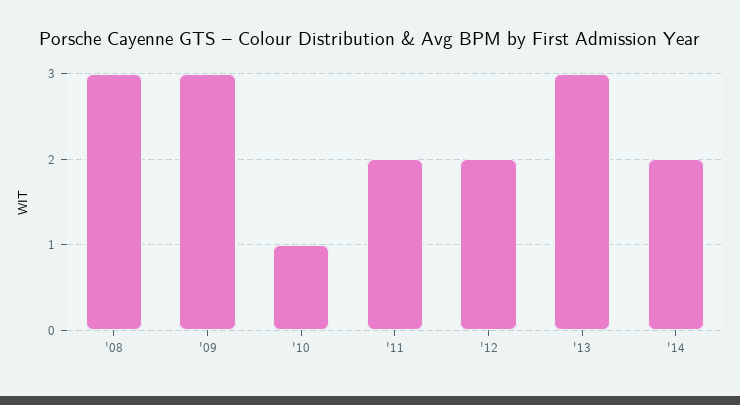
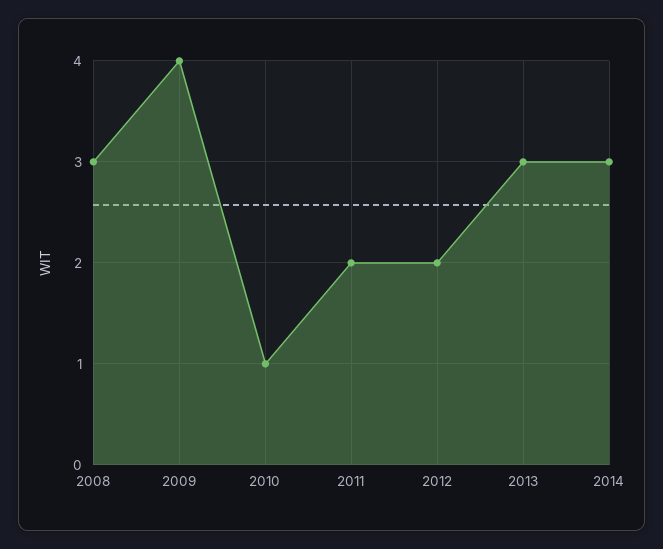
'09: 3 -> 4
'14: 2 -> 3

